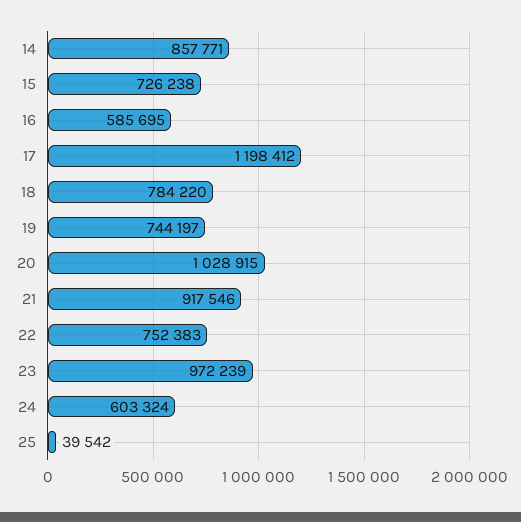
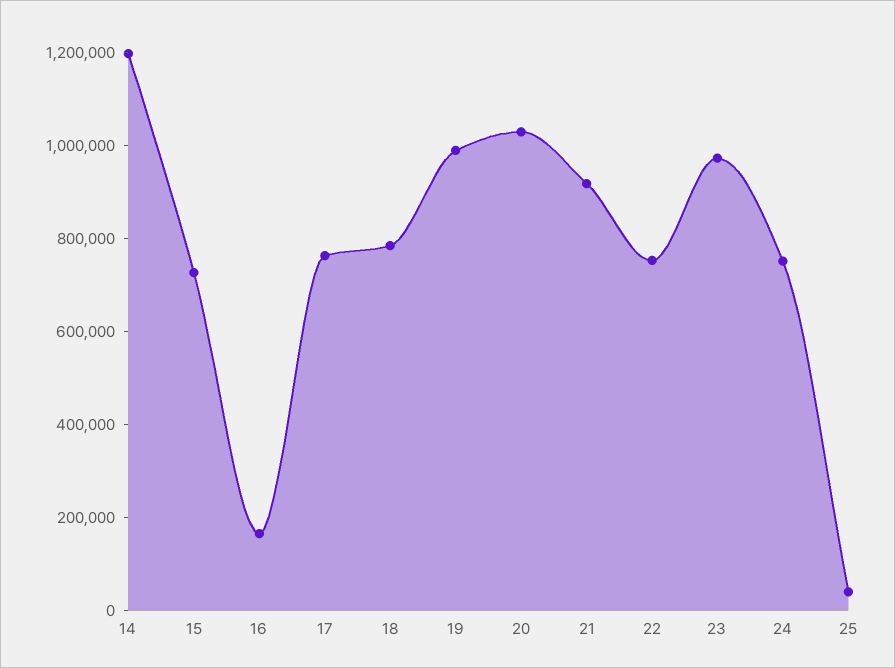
14: 857771 -> 1200000
16: 585695 -> 150000
17: 1198412 -> 750000
19: 744197 -> 1000000
24: 603324 -> 750000

